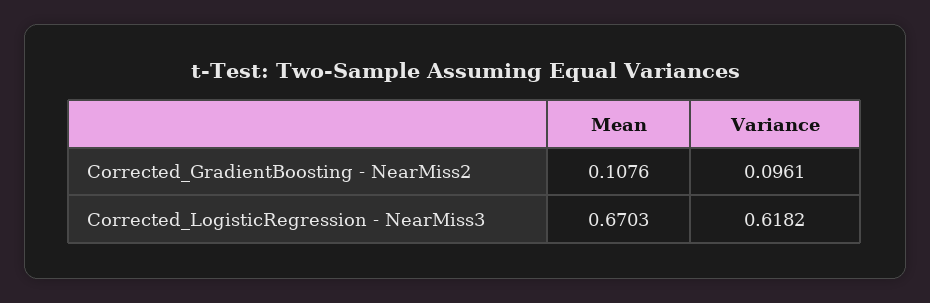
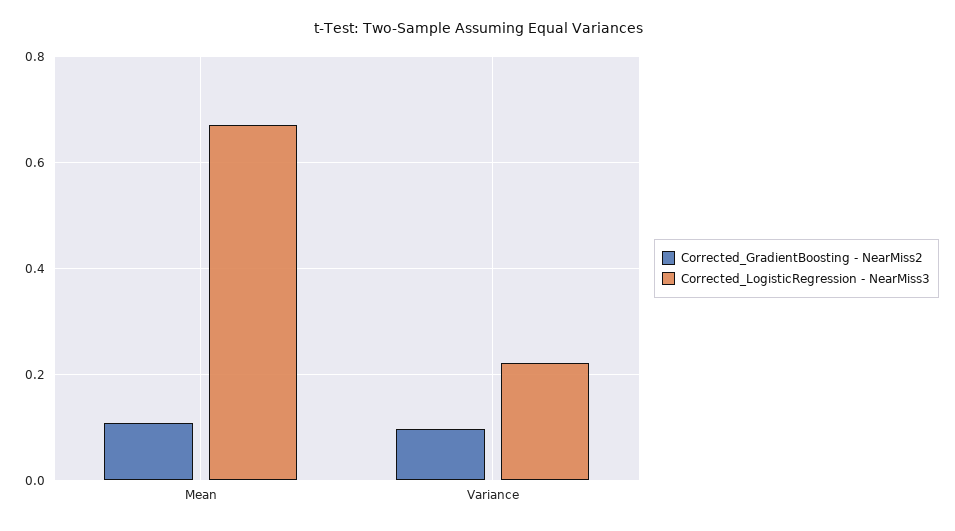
Corrected_LogisticRegression - NearMiss3, Variance: 0.6182 -> 0.22

